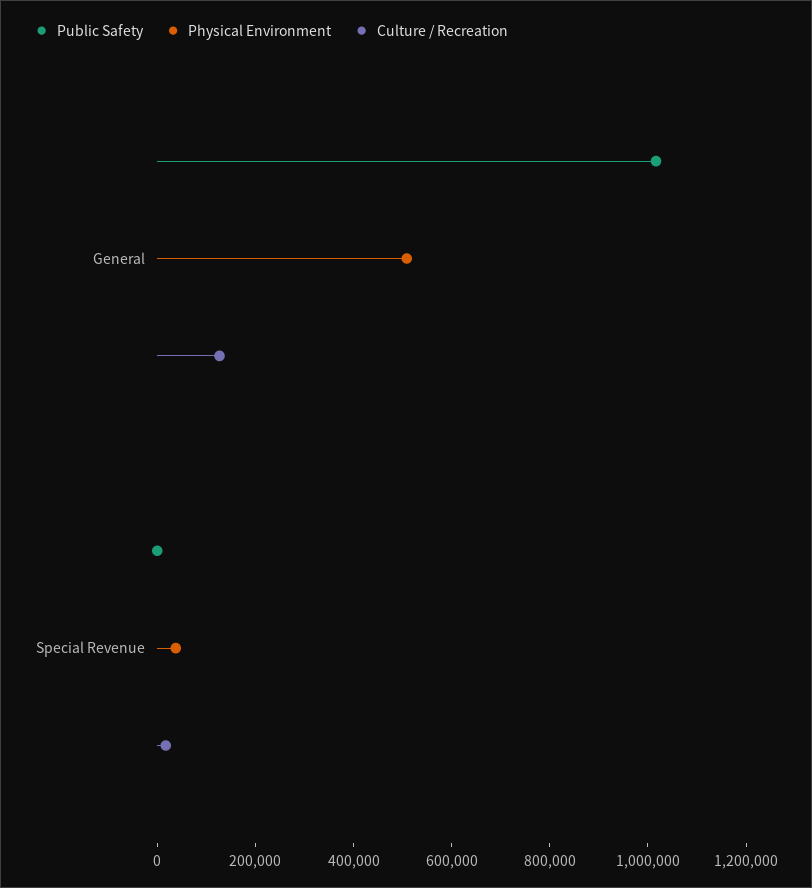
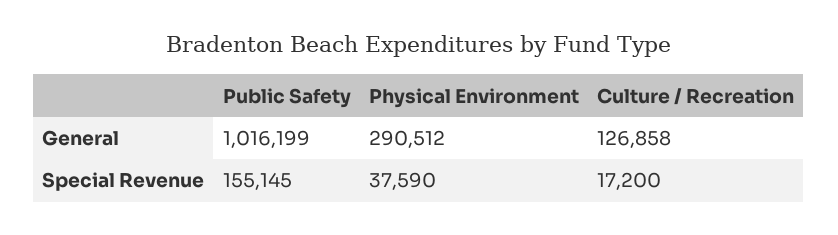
Physical Environment, General: 500000 -> 290512
Public Safety, Special Revenue: 0 -> 155145

